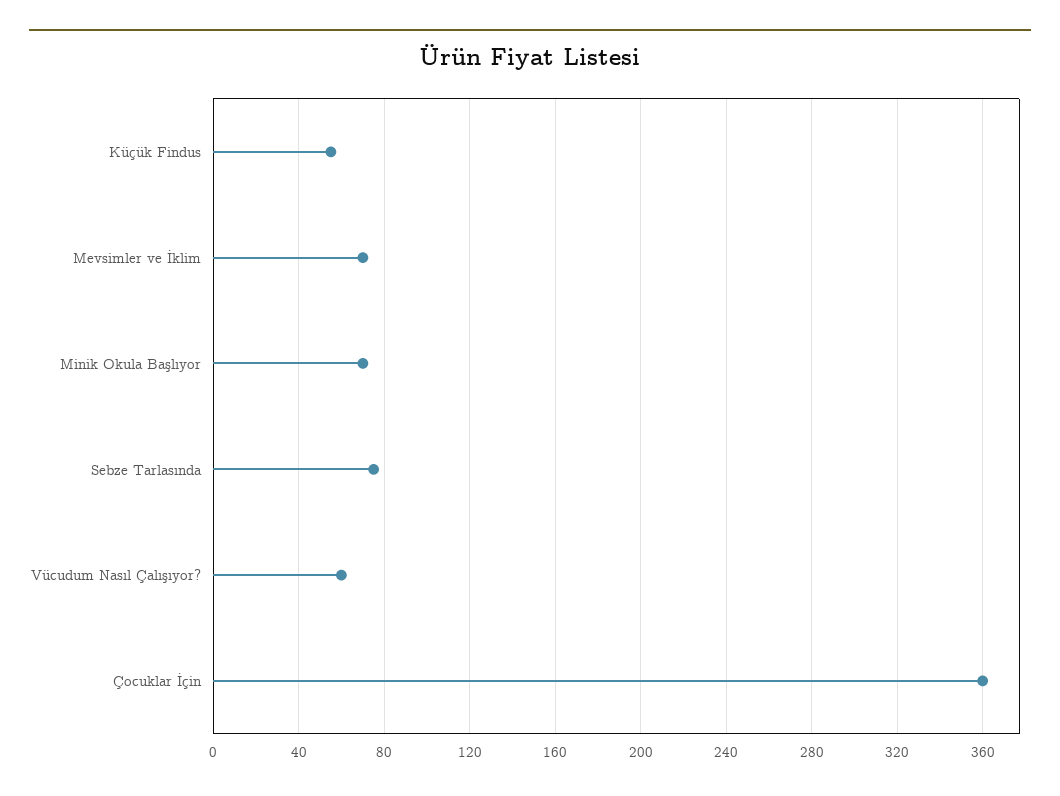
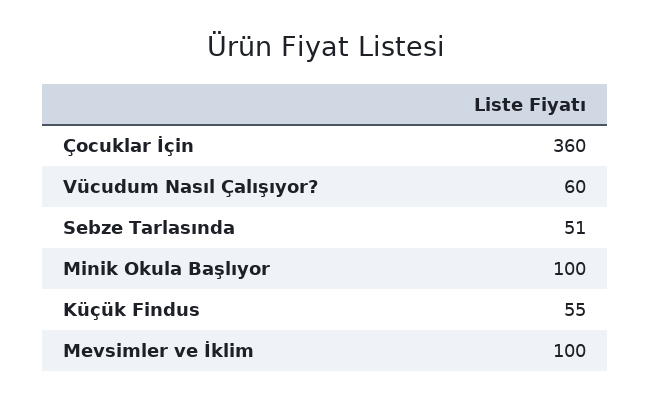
Mevsimler ve İklim: 70 -> 100
Minik Okula Başlıyor: 70 -> 100
Sebze Tarlasında: 75 -> 51

